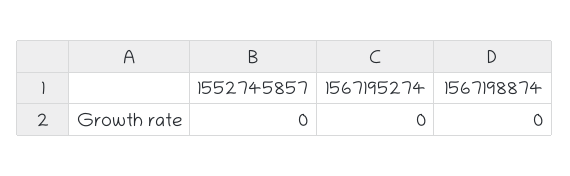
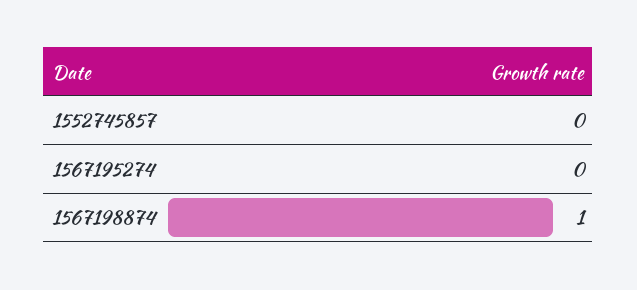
1567198874: 0 -> 1

